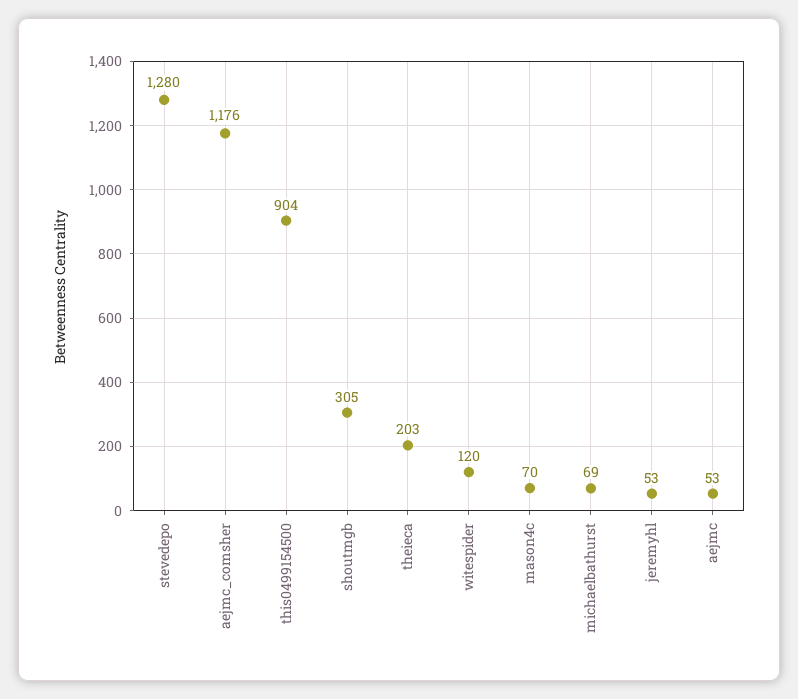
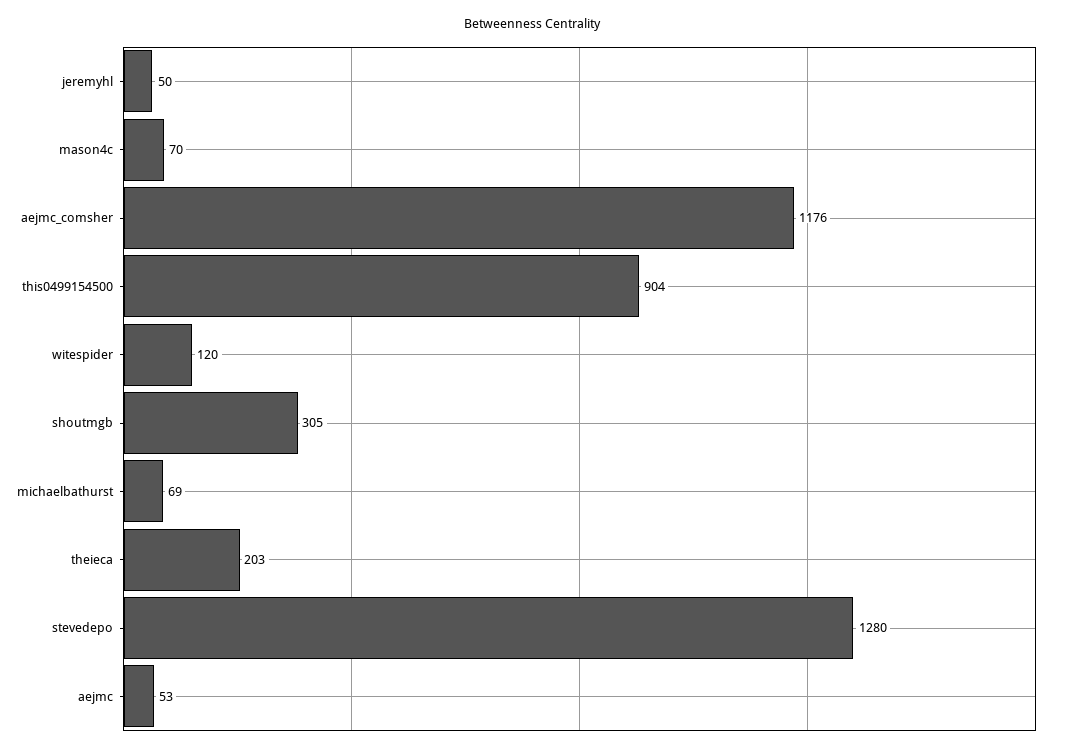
jeremyhl: 53 -> 50

